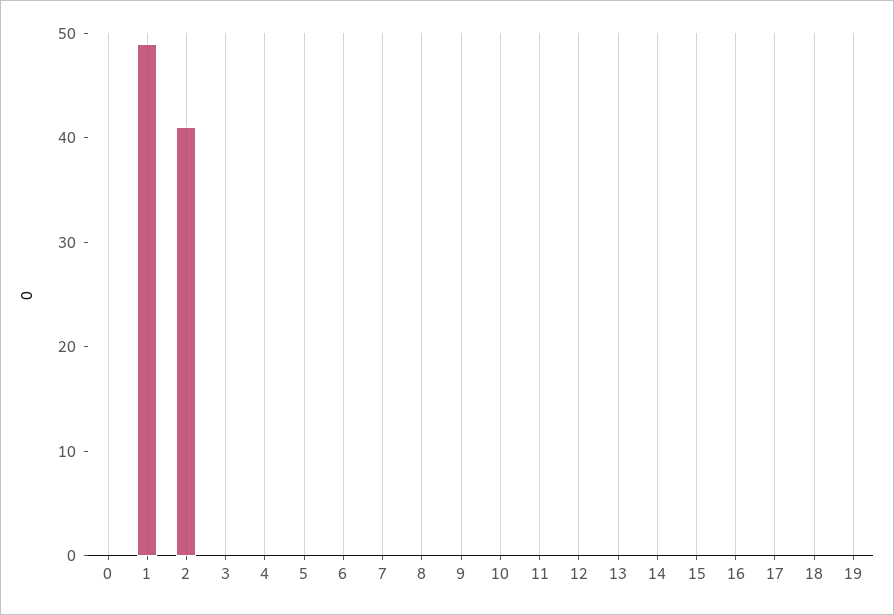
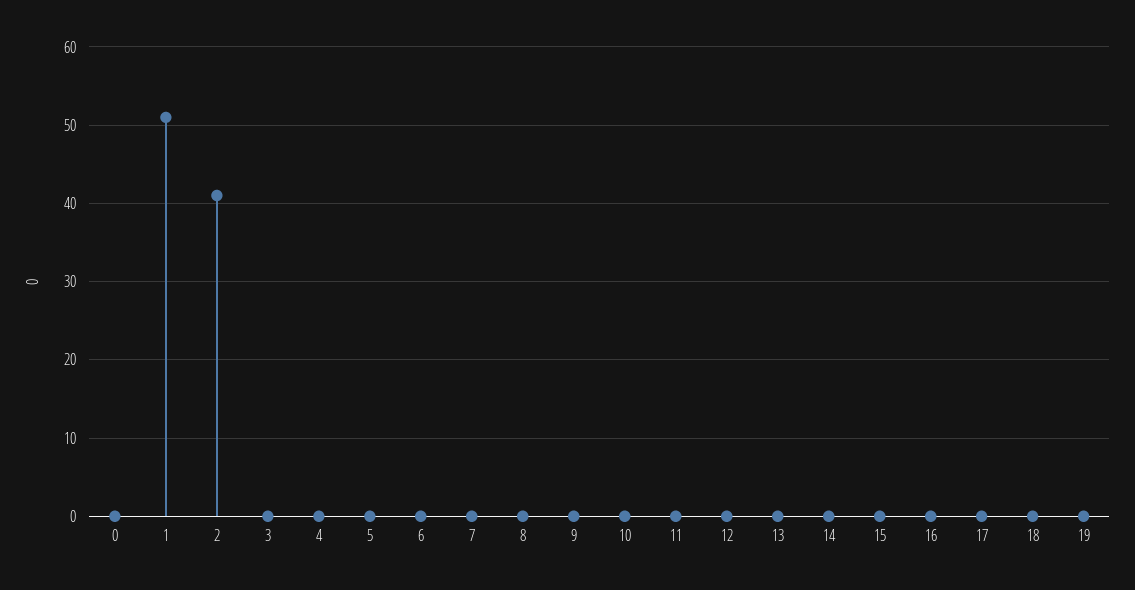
1: 49 -> 51

